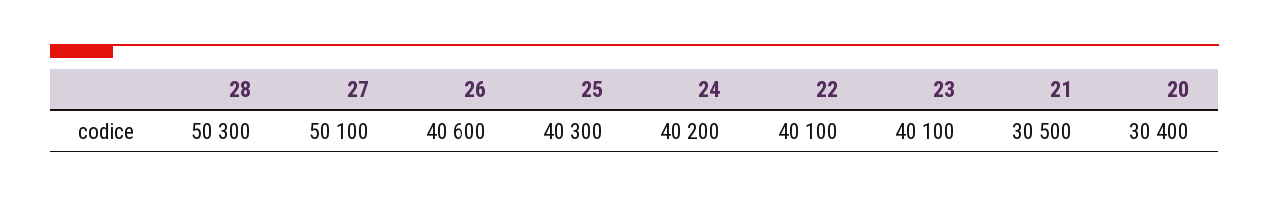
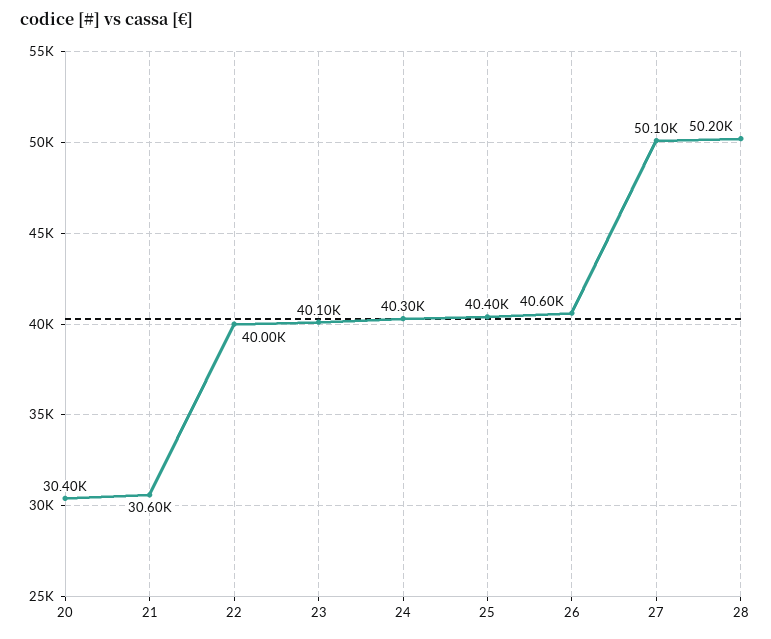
28: 50300 -> 50200
25: 40300 -> 40400
24: 40200 -> 40300
22: 40100 -> 40000
21: 30500 -> 30600

